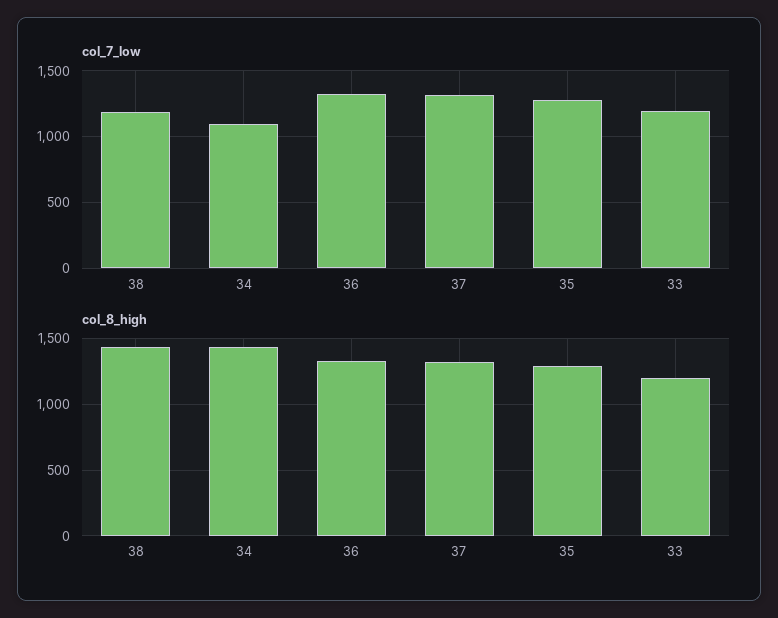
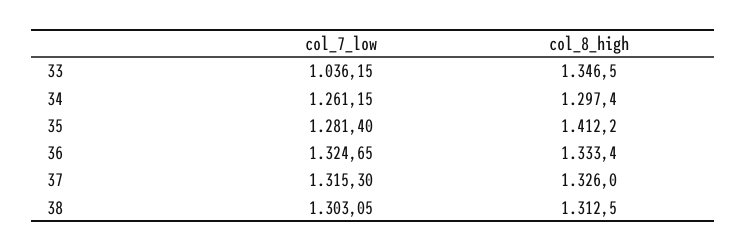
col_7_low, 38: 1200 -> 1303.05
col_7_low, 34: 1100 -> 1261.15
col_7_low, 33: 1200 -> 1036.15
col_8_high, 38: 1450 -> 1312.5
col_8_high, 34: 1450 -> 1297.4
col_8_high, 35: 1300 -> 1412.2
col_8_high, 33: 1200 -> 1346.5

